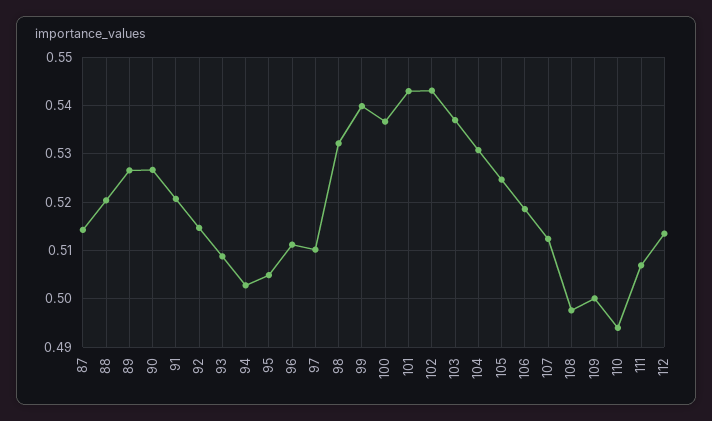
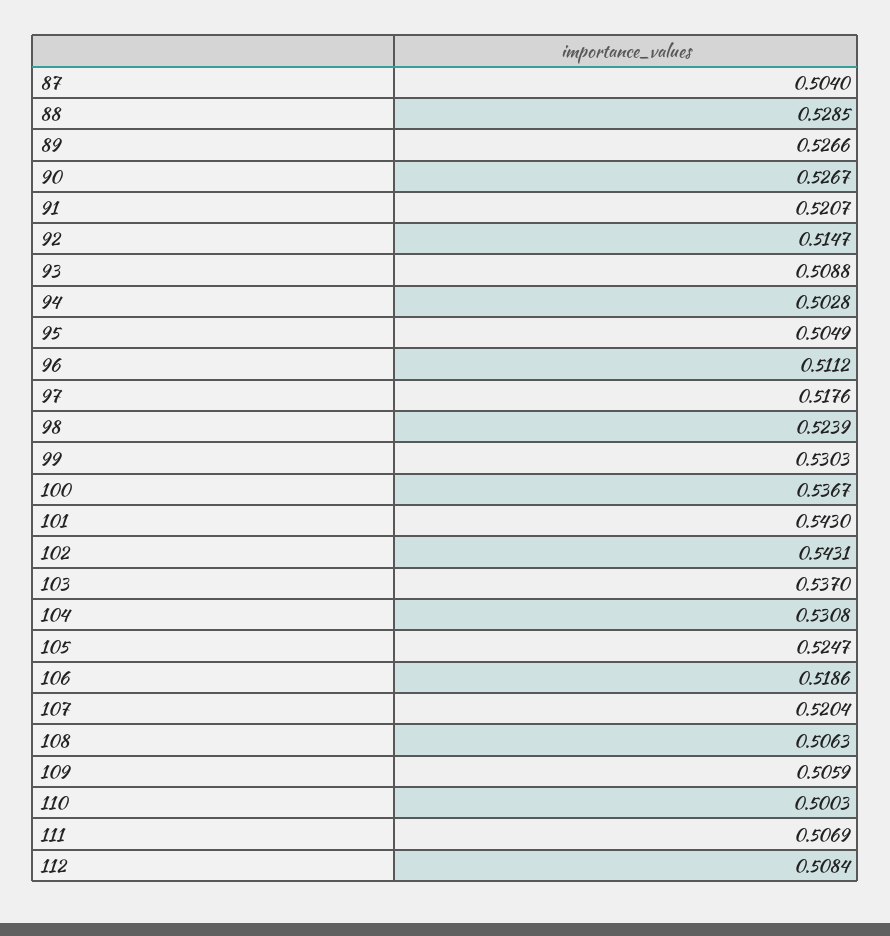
87: 0.514 -> 0.504
88: 0.52 -> 0.5285
97: 0.51 -> 0.5176
98: 0.532 -> 0.5239
99: 0.54 -> 0.5303
107: 0.512 -> 0.5204
108: 0.498 -> 0.5063
109: 0.5 -> 0.5059
110: 0.494 -> 0.5003
112: 0.514 -> 0.5084

